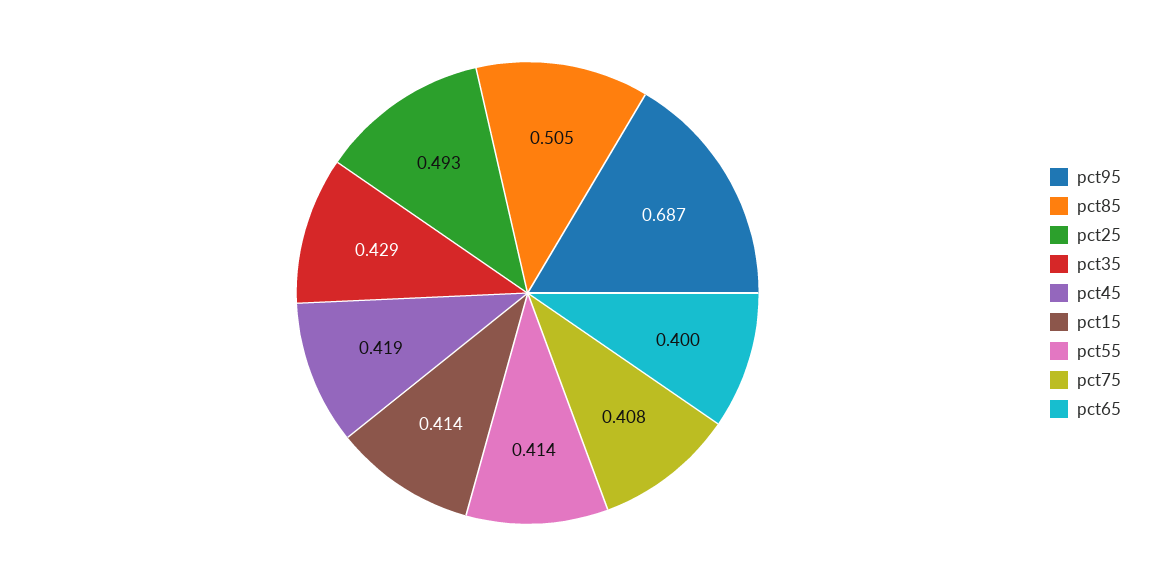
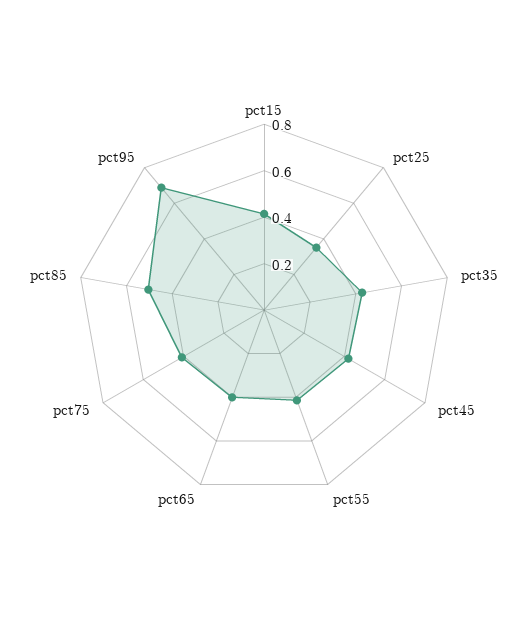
pct25: 0.493 -> 0.35

